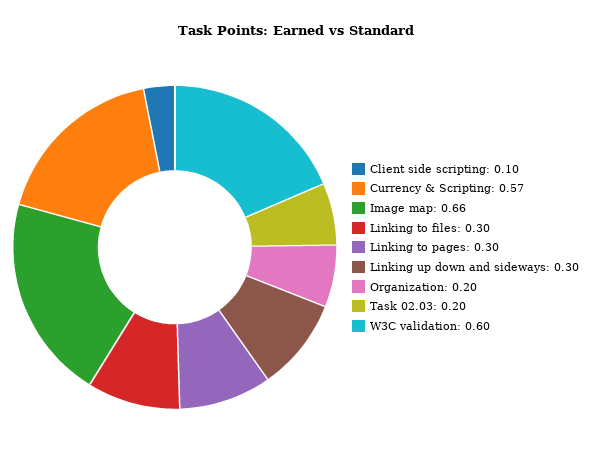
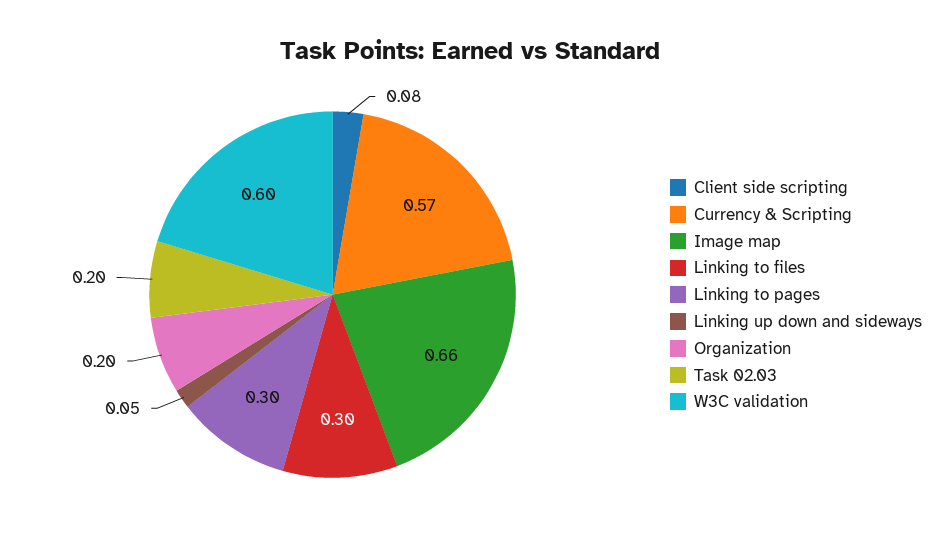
Client side scripting: 0.1 -> 0.08
Linking up down and sideways: 0.3 -> 0.05

